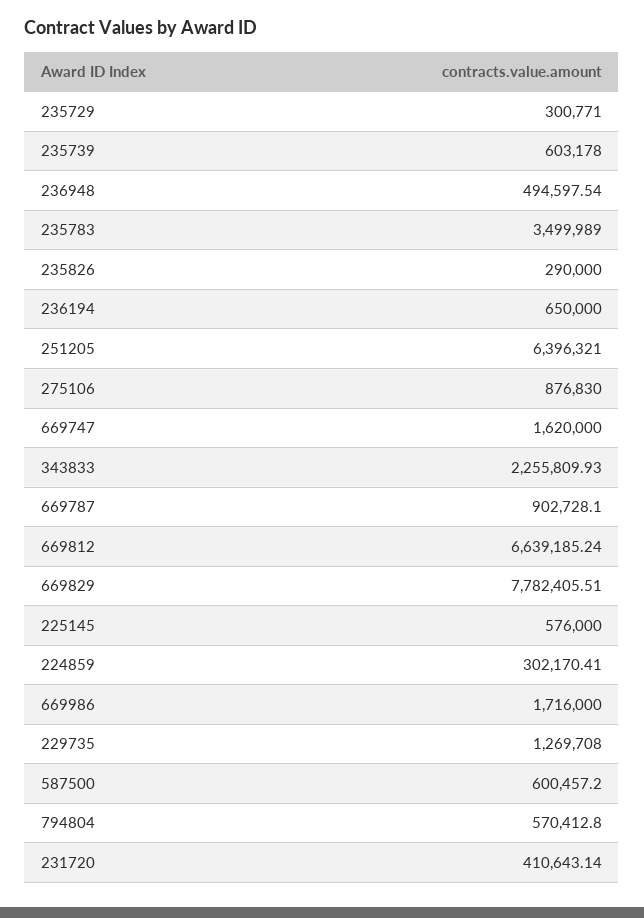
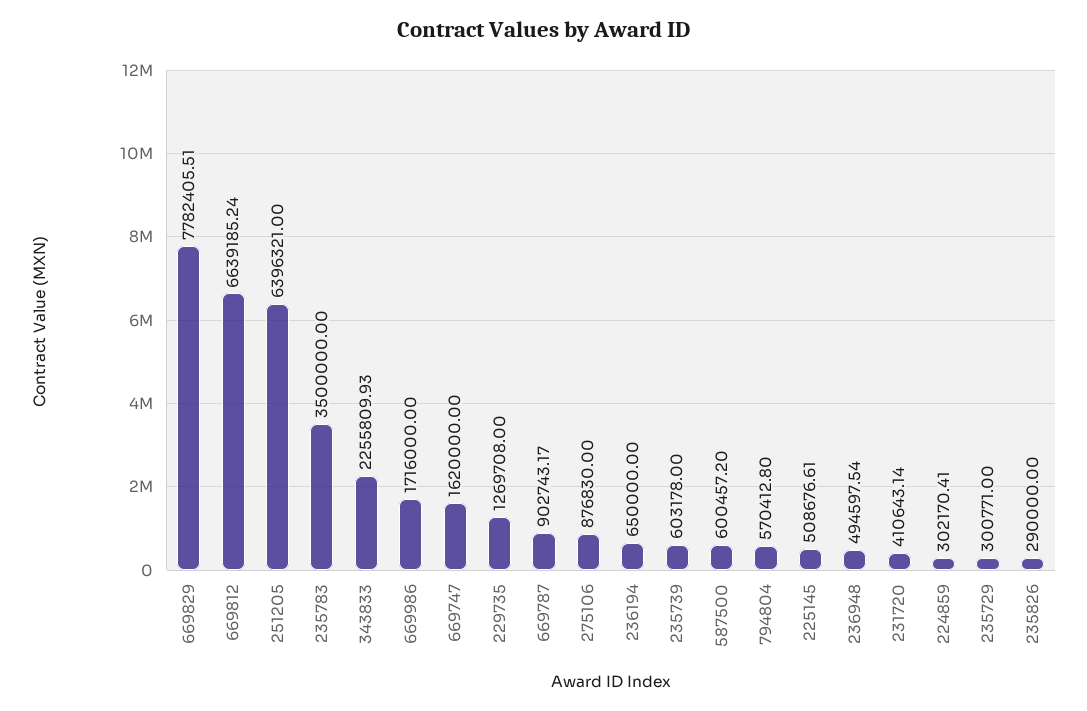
235783: 3499989 -> 3500000
669787: 902728.1 -> 902743.17
225145: 576000 -> 508676.61

